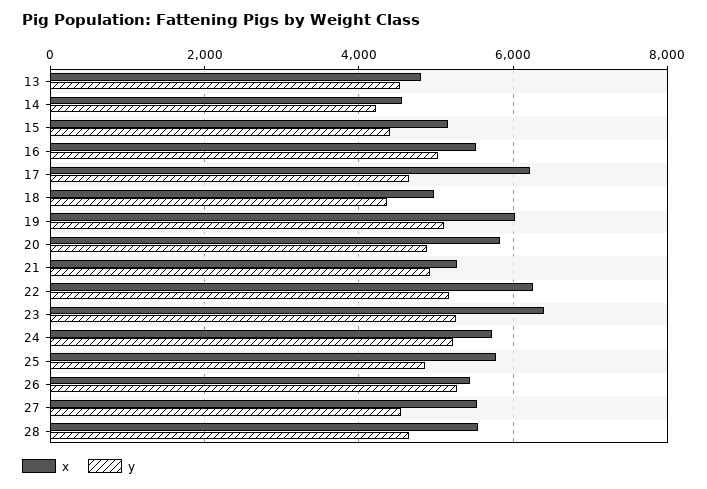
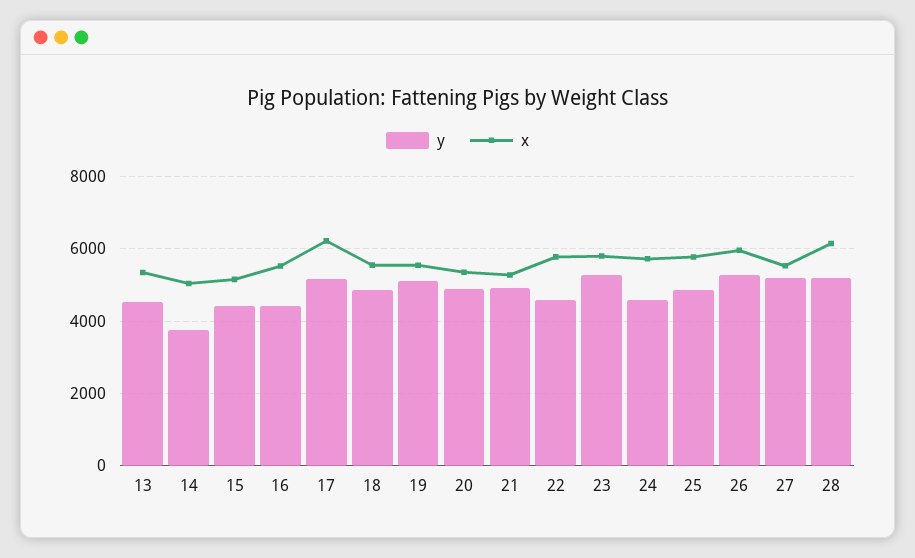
x, 13: 4800 -> 5400
x, 14: 4600 -> 5000
y, 14: 4200 -> 3800
y, 16: 5000 -> 4400
y, 17: 4600 -> 5200
x, 18: 5000 -> 5600
y, 18: 4400 -> 4800
x, 19: 6000 -> 5600
x, 20: 5800 -> 5400
x, 22: 6200 -> 5800
y, 22: 5200 -> 4600
x, 23: 6400 -> 5800
y, 24: 5200 -> 4600
x, 26: 5400 -> 6000
y, 27: 4600 -> 5200
x, 28: 5600 -> 6200
y, 28: 4600 -> 5200

